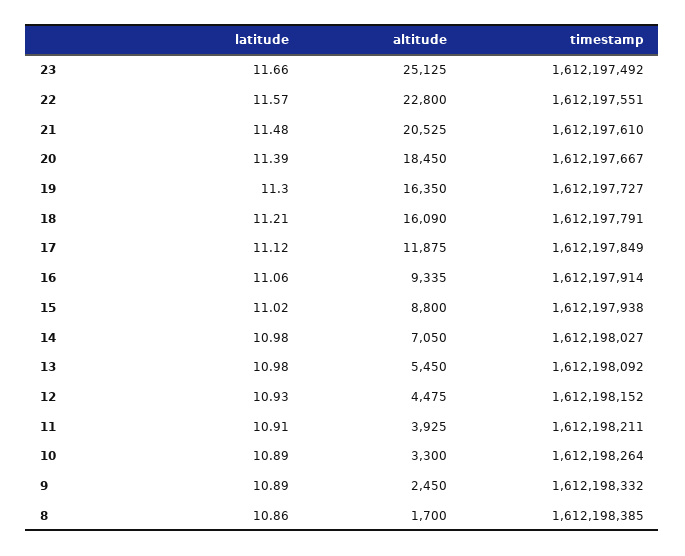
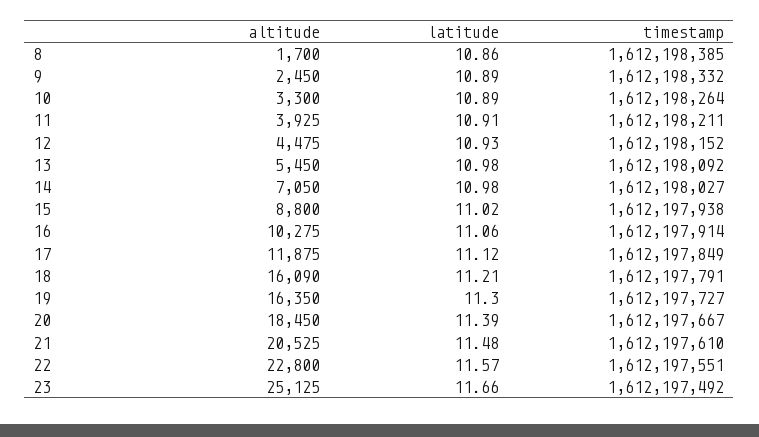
altitude, 16: 9335 -> 10275

